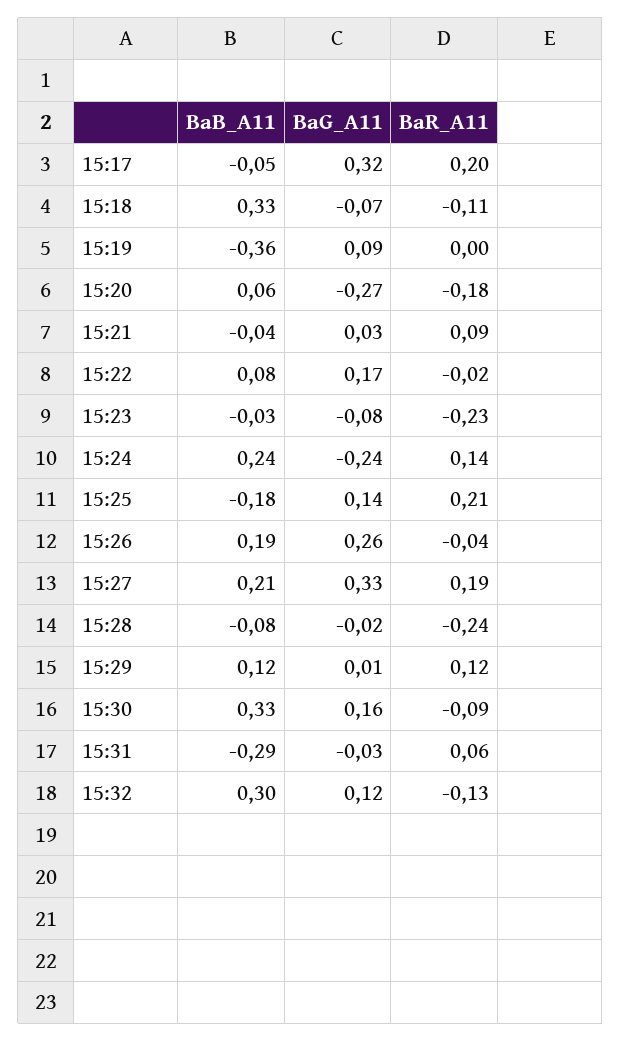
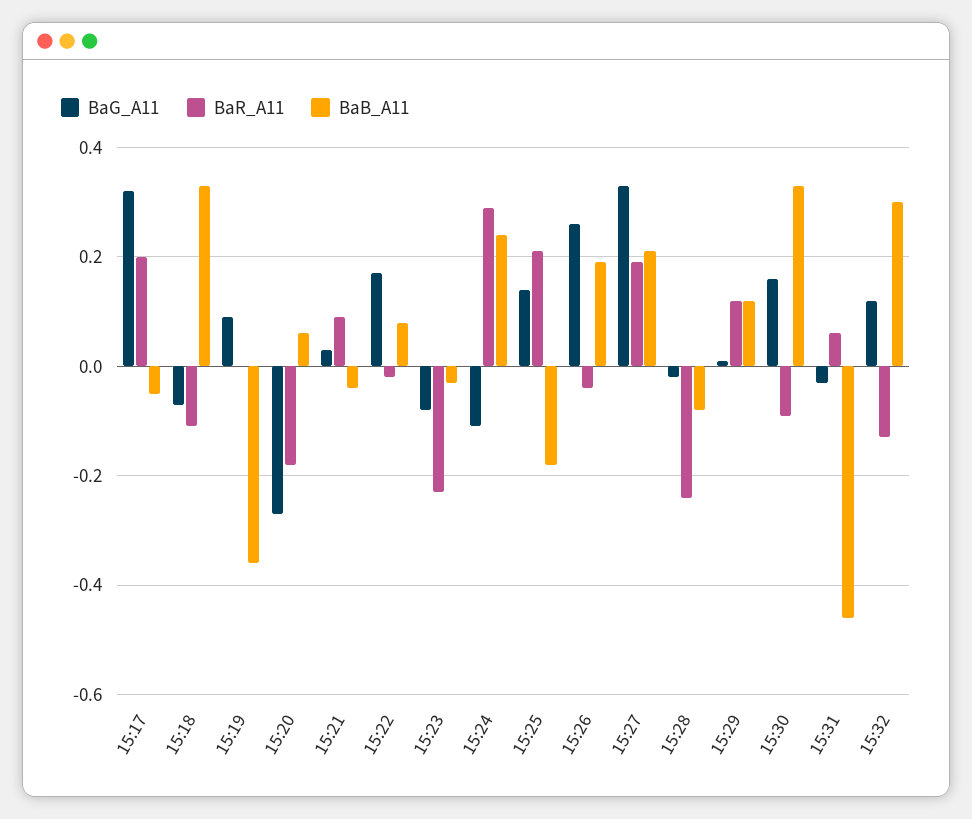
BaG_A11, 15:24: -0.24 -> -0.1
BaR_A11, 15:24: 0.14 -> 0.3
BaB_A11, 15:31: -0.29 -> -0.45

